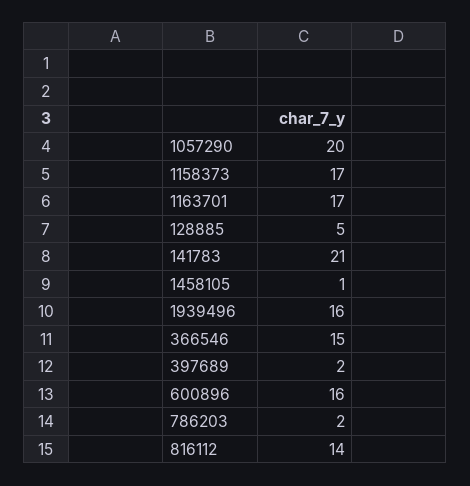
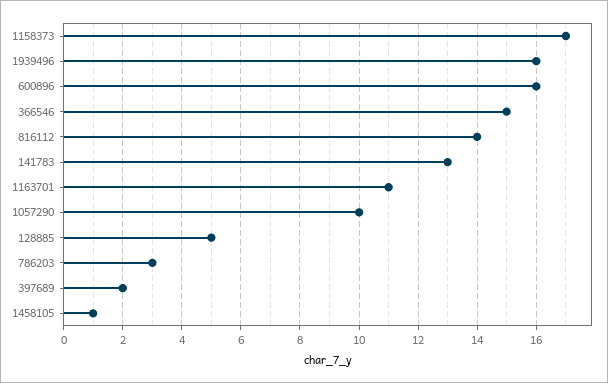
1057290: 20 -> 10
1163701: 17 -> 11
141783: 21 -> 13
786203: 2 -> 3

